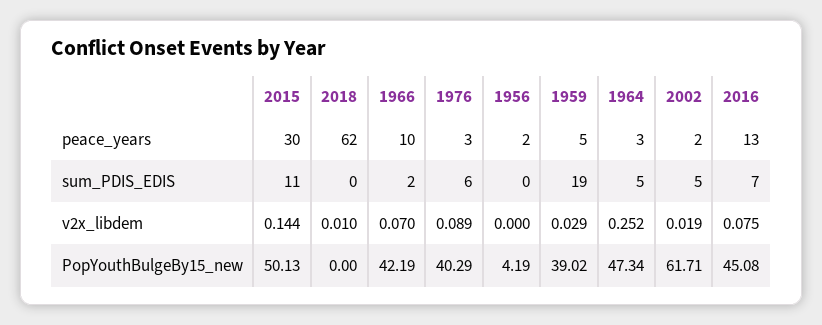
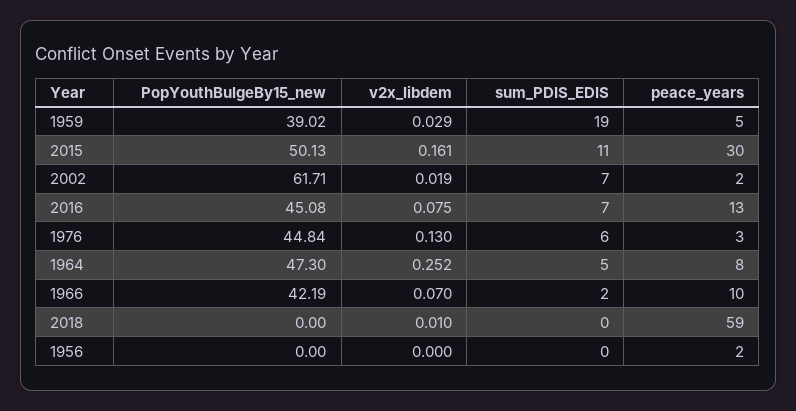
2018, peace_years: 62 -> 59
1964, peace_years: 3 -> 8
2002, sum_PDIS_EDIS: 5 -> 7
2015, v2x_libdem: 0.144 -> 0.161
1976, v2x_libdem: 0.089 -> 0.13
1976, PopYouthBulgeBy15_new: 40.29 -> 44.84
1956, PopYouthBulgeBy15_new: 4.19 -> 0
1964, PopYouthBulgeBy15_new: 47.34 -> 47.3

